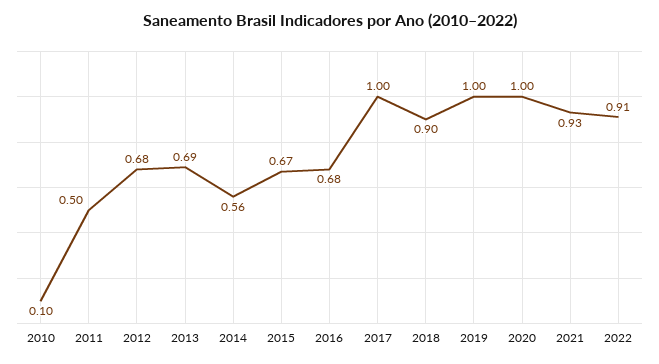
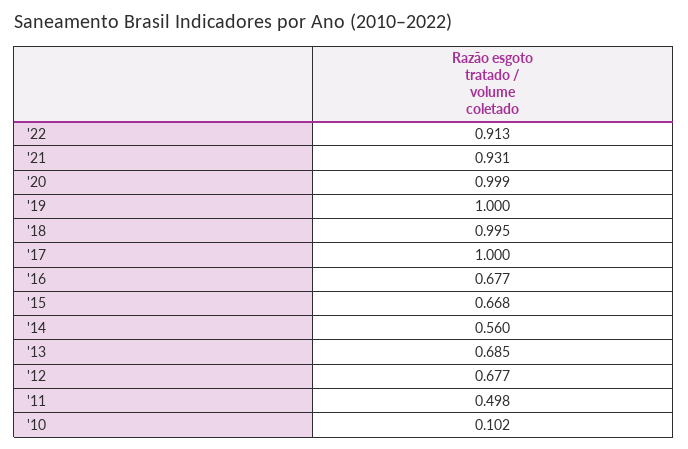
2018: 0.9 -> 0.995

